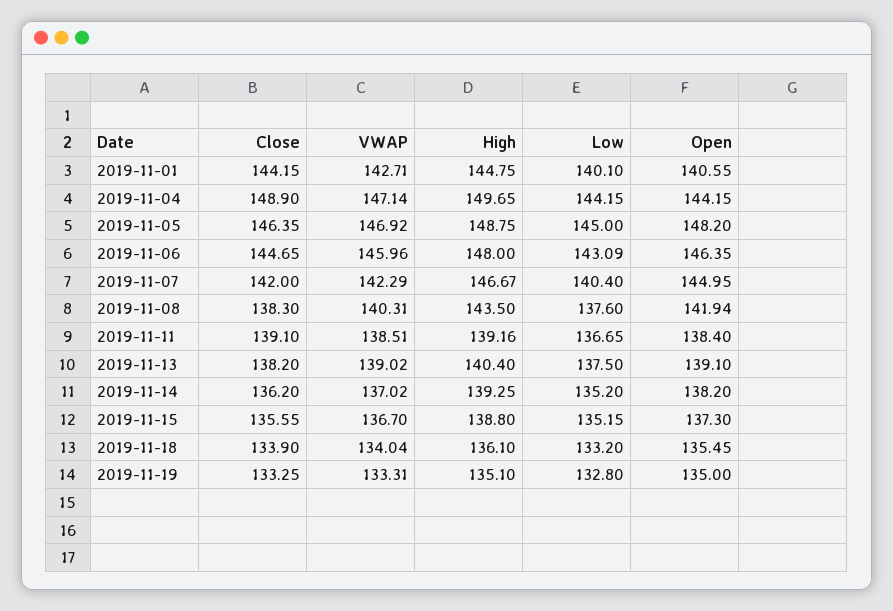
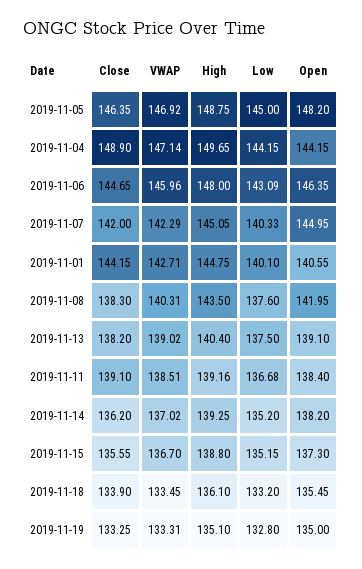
High, 2019-11-07: 146.67 -> 145.05
Low, 2019-11-07: 140.4 -> 140.33
Open, 2019-11-08: 141.94 -> 141.95
Low, 2019-11-11: 136.65 -> 136.68
VWAP, 2019-11-18: 134.04 -> 133.45

